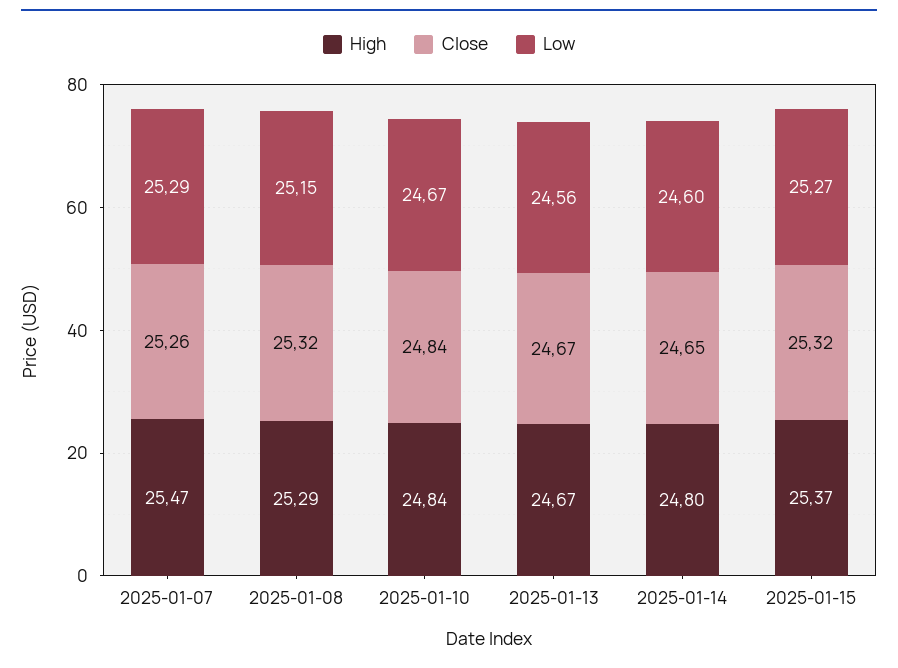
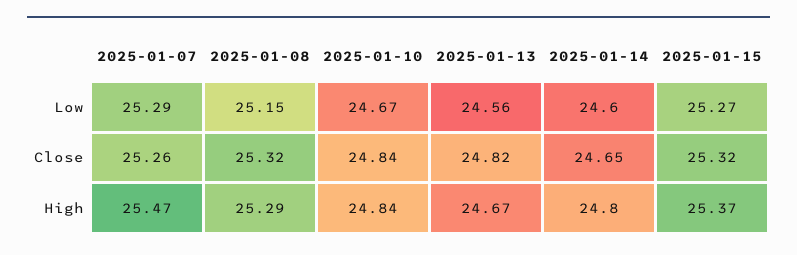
Close, 2025-01-13: 24.67 -> 24.82

